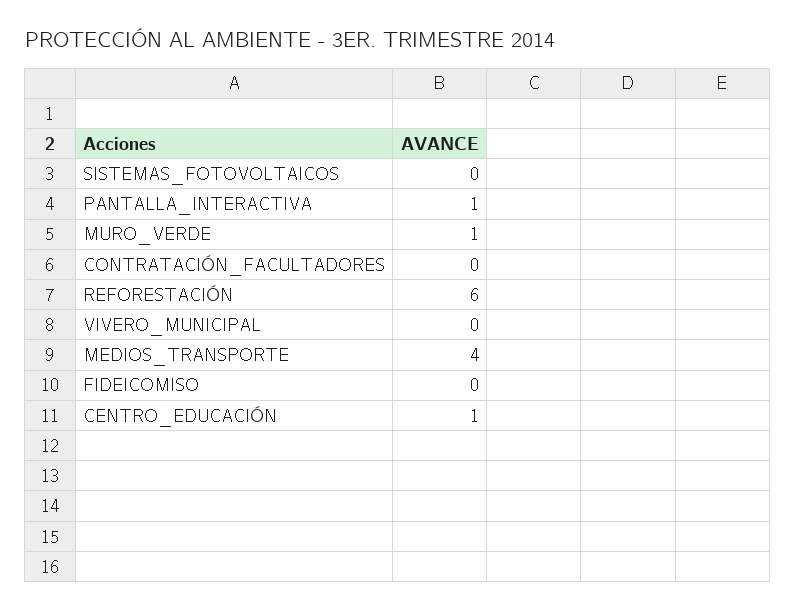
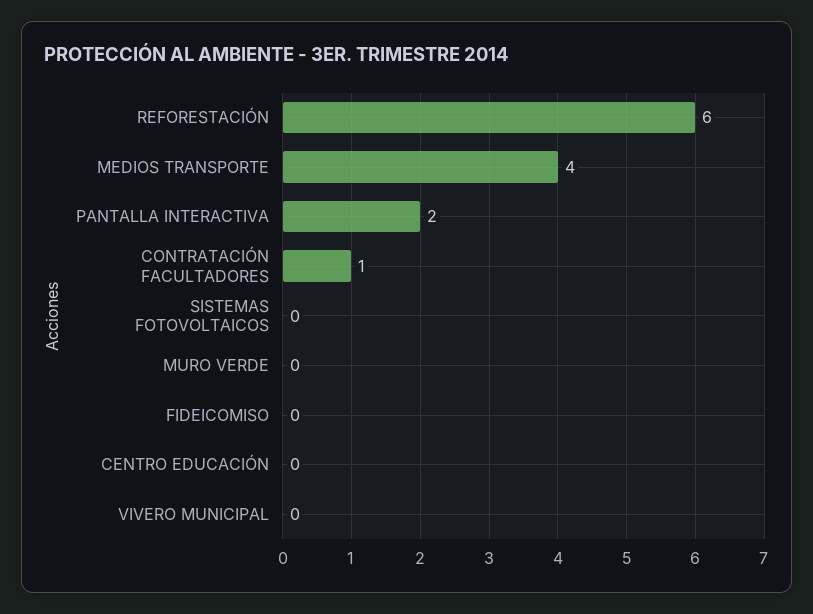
PANTALLA_INTERACTIVA: 1 -> 2
MURO_VERDE: 1 -> 0
CONTRATACIÓN_FACULTADORES: 0 -> 1
CENTRO_EDUCACIÓN: 1 -> 0

